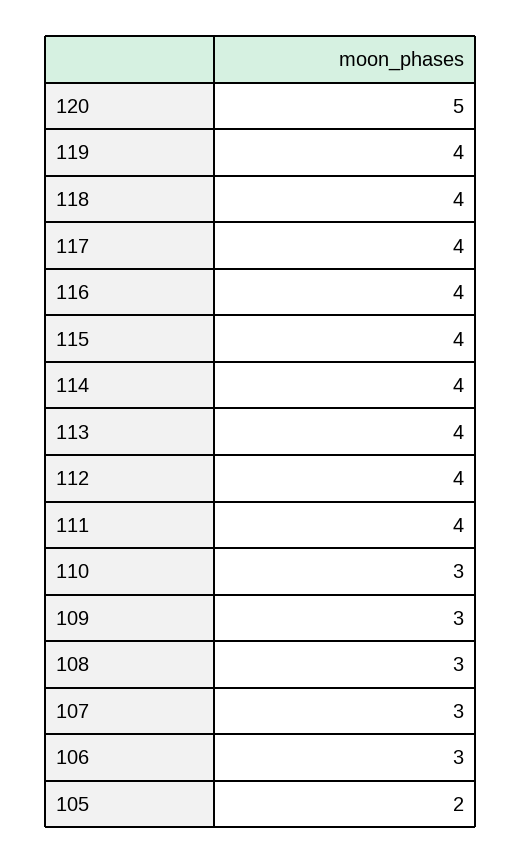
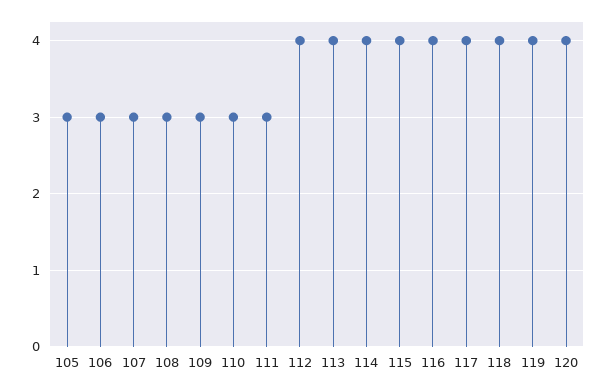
120: 5 -> 4
111: 4 -> 3
105: 2 -> 3

